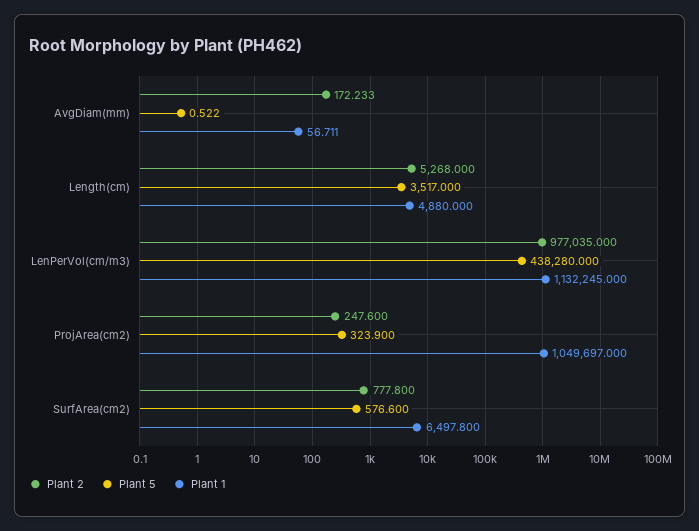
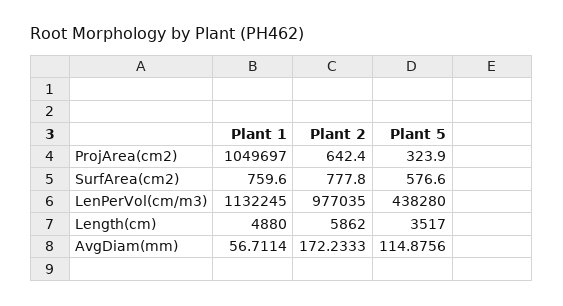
Plant 5, AvgDiam(mm): 0.522 -> 114.8756
Plant 2, Length(cm): 5268 -> 5862
Plant 2, ProjArea(cm2): 247.6 -> 642.4
Plant 1, SurfArea(cm2): 6497.8 -> 759.6

